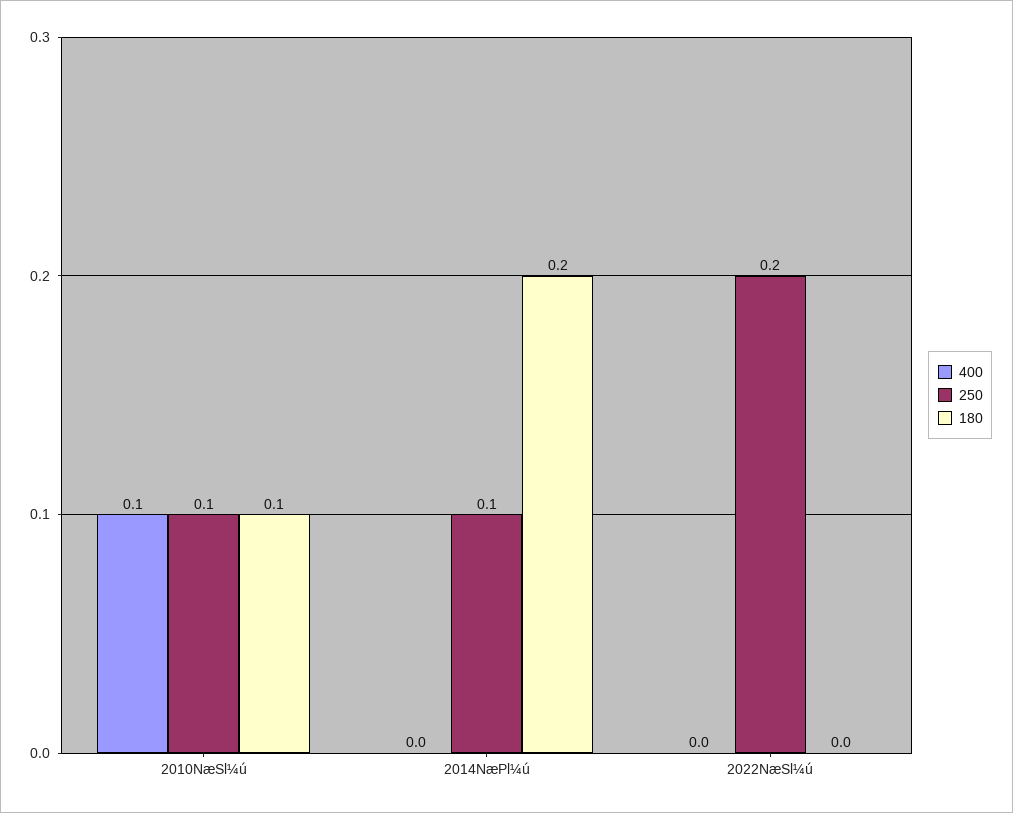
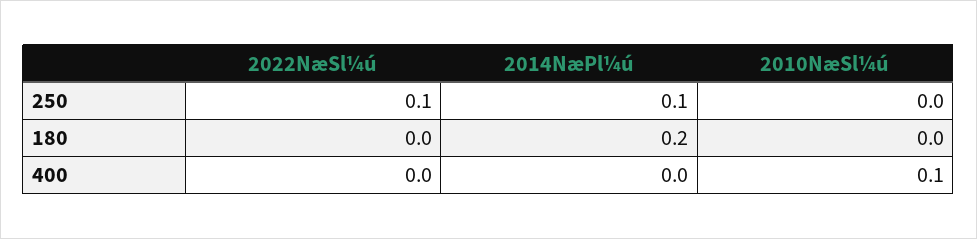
250, 2010NæSl¼ú: 0.1 -> 0
180, 2010NæSl¼ú: 0.1 -> 0
250, 2022NæSl¼ú: 0.2 -> 0.1

